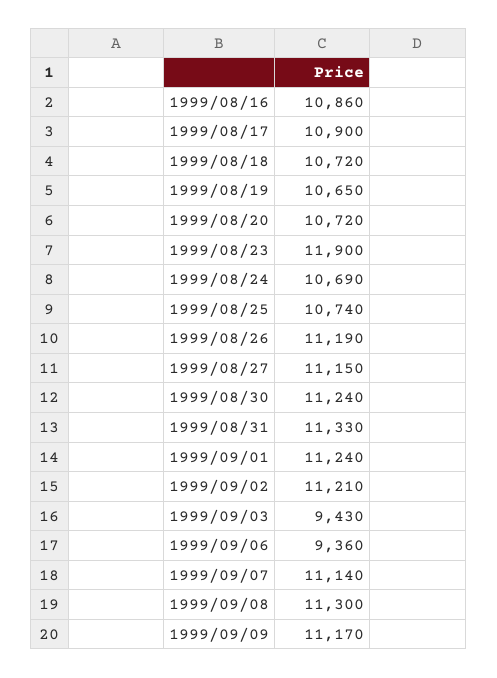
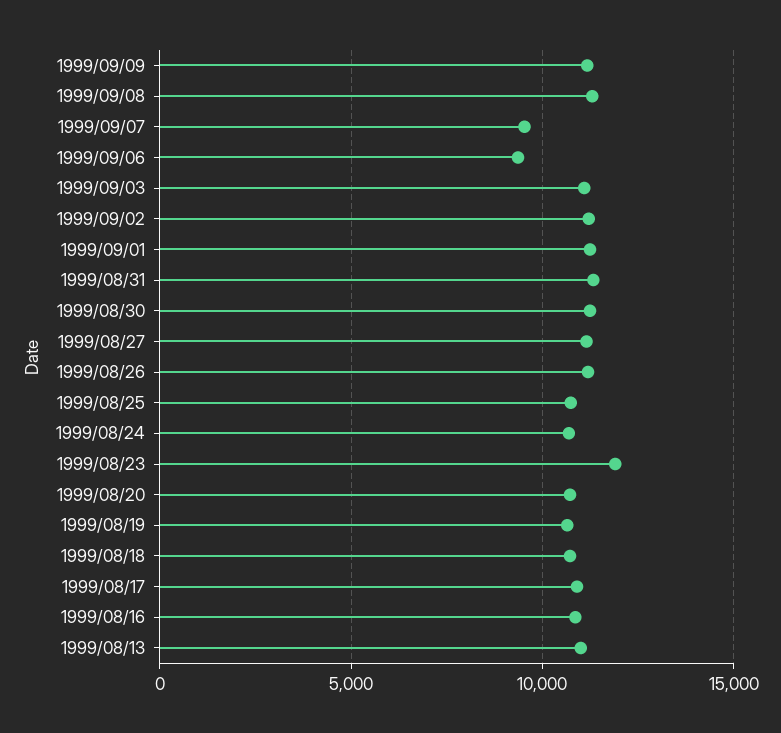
1999/09/03: 9430 -> 11000
1999/09/07: 11140 -> 9500
1999/08/13: none -> 11000

